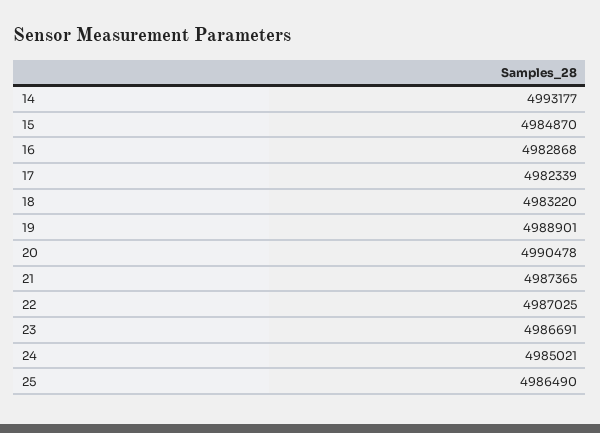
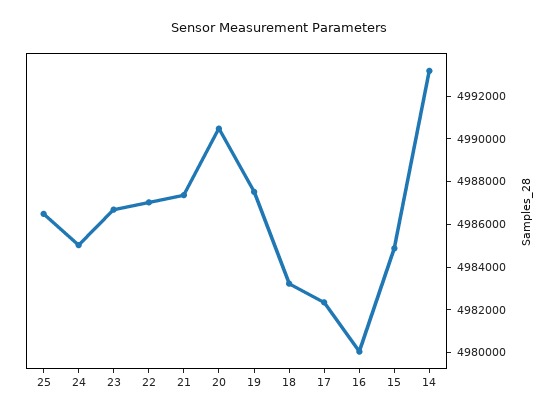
16: 4982868 -> 4980000
19: 4988901 -> 4987500

